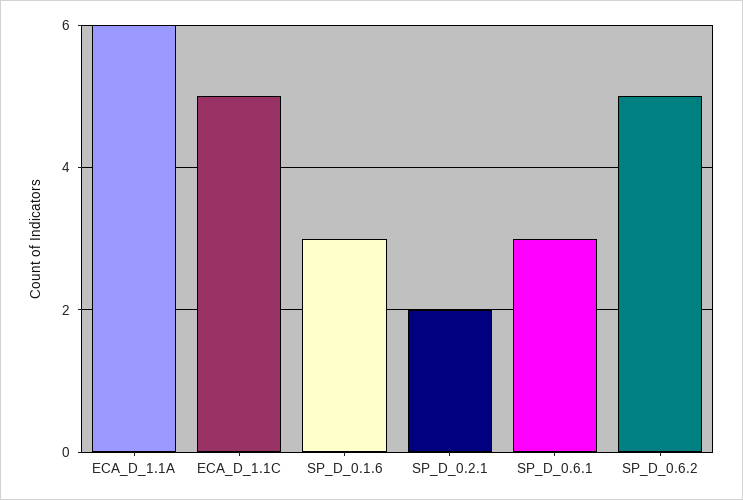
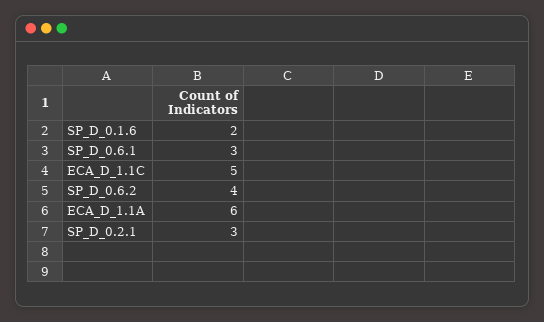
SP_D_0.1.6: 3 -> 2
SP_D_0.2.1: 2 -> 3
SP_D_0.6.2: 5 -> 4

